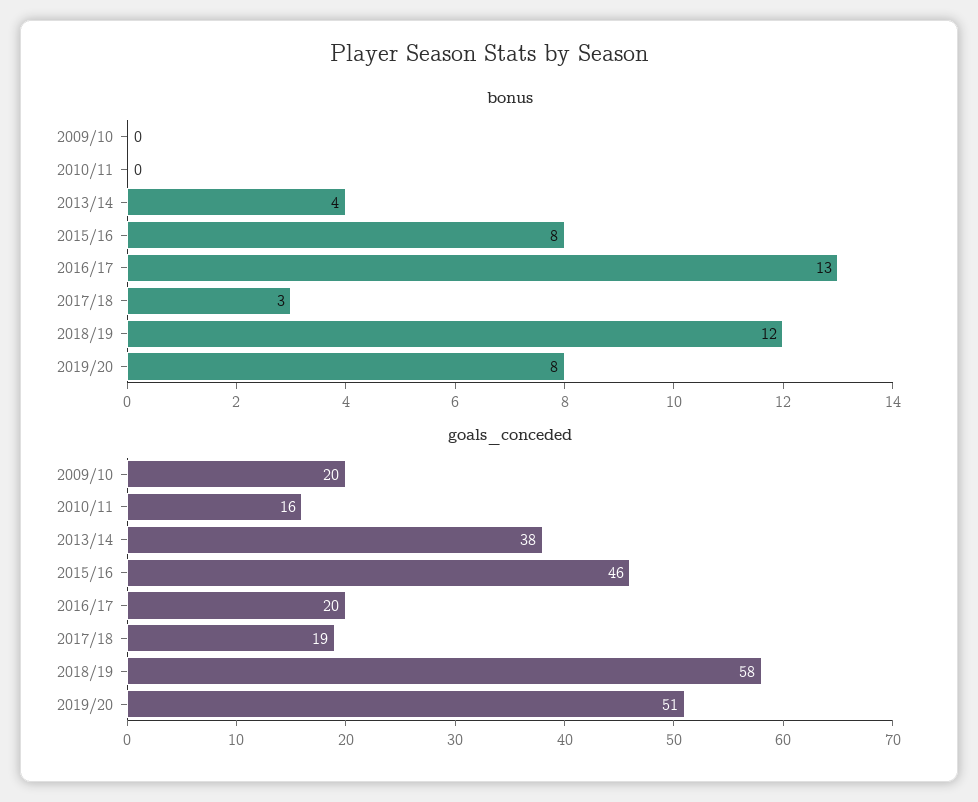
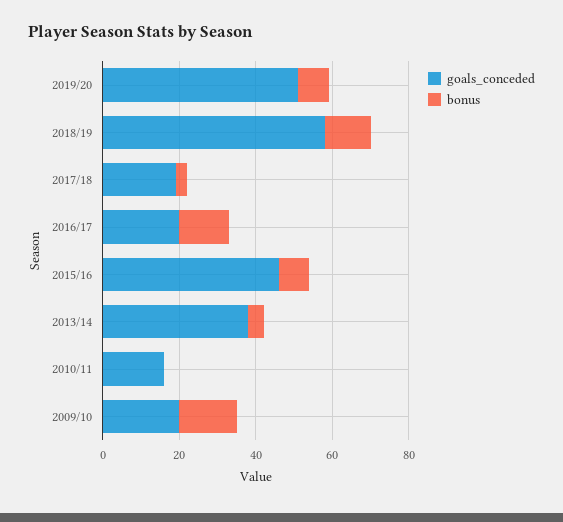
bonus, 2009/10: 0 -> 15

